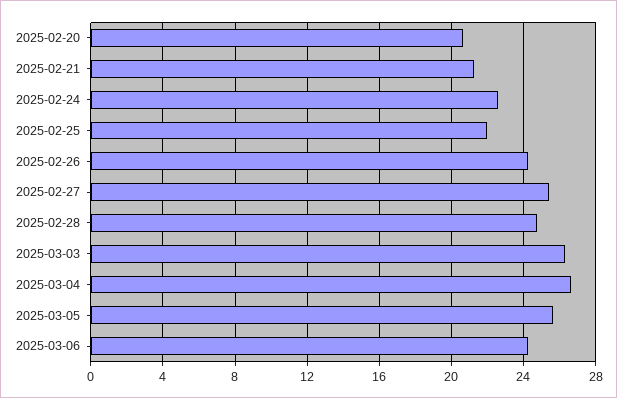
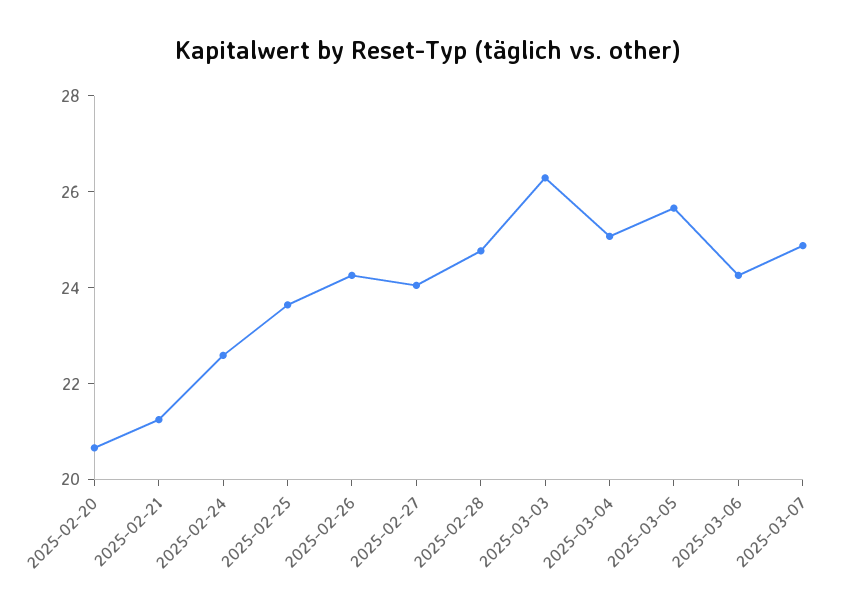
2025-02-25: 22 -> 23.5
2025-02-27: 25.5 -> 24
2025-03-04: 26.5 -> 25
2025-03-07: none -> 25

